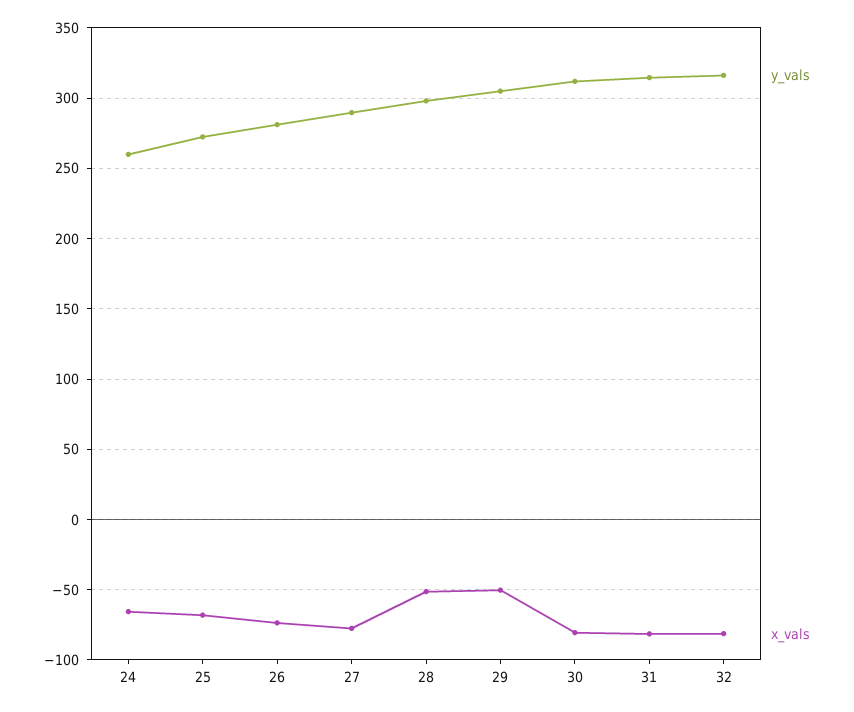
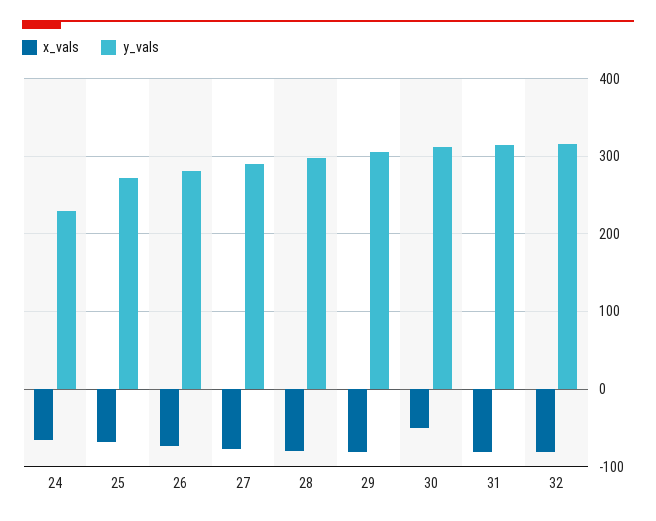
y_vals, 24: 260 -> 230
x_vals, 28: -50 -> -80
x_vals, 29: -50 -> -80
x_vals, 30: -80 -> -50

